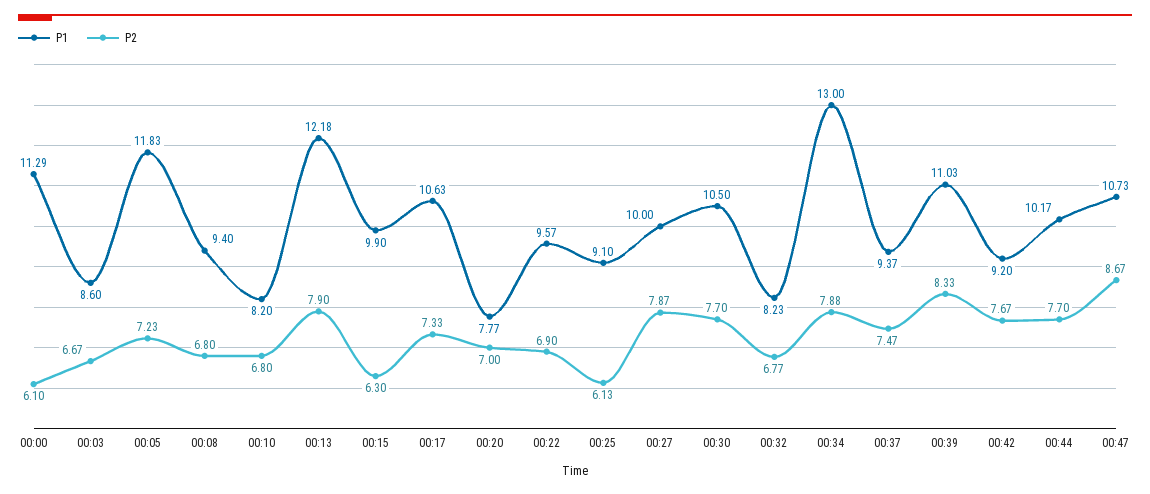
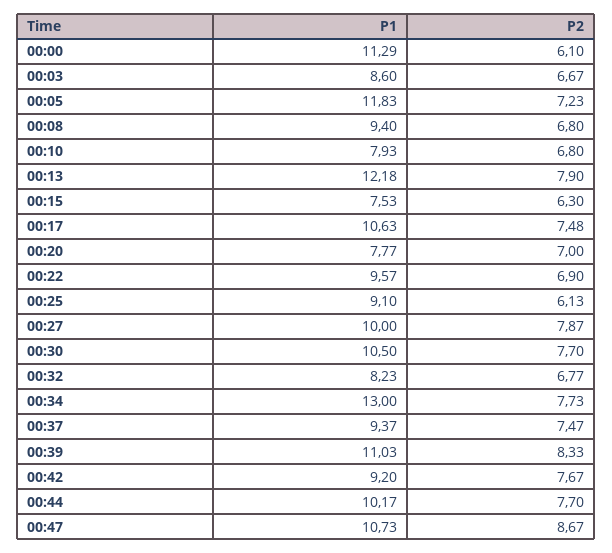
P1, 00:10: 8.2 -> 7.93
P1, 00:15: 9.9 -> 7.53
P2, 00:17: 7.33 -> 7.48
P2, 00:34: 7.88 -> 7.73

